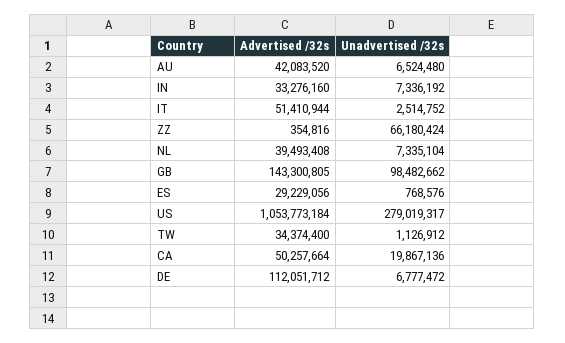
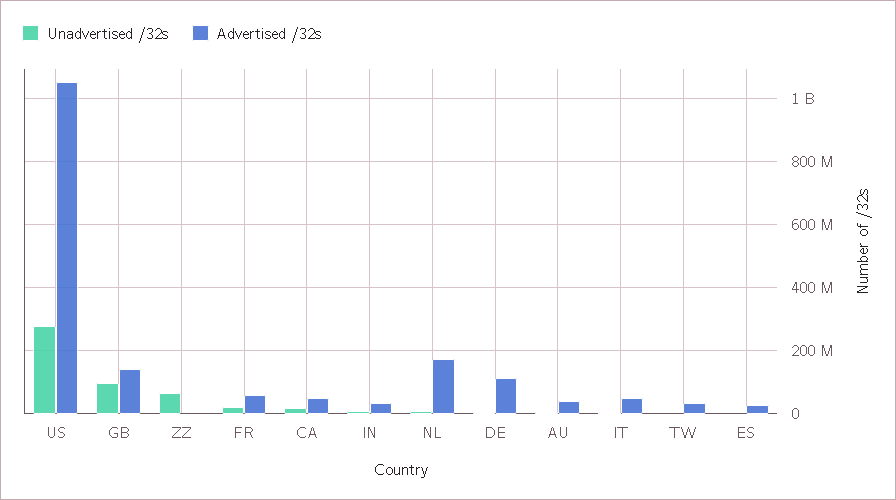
Advertised /32s, NL: 39493408 -> 180000000
Unadvertised /32s, FR: none -> 20000000
Advertised /32s, FR: none -> 60000000

